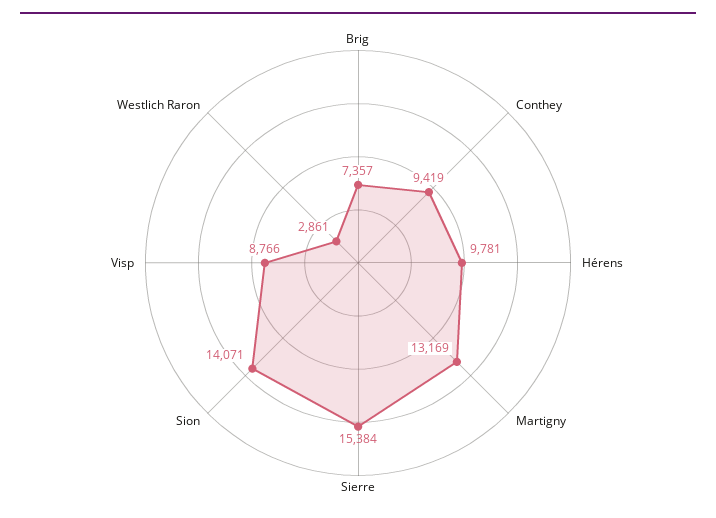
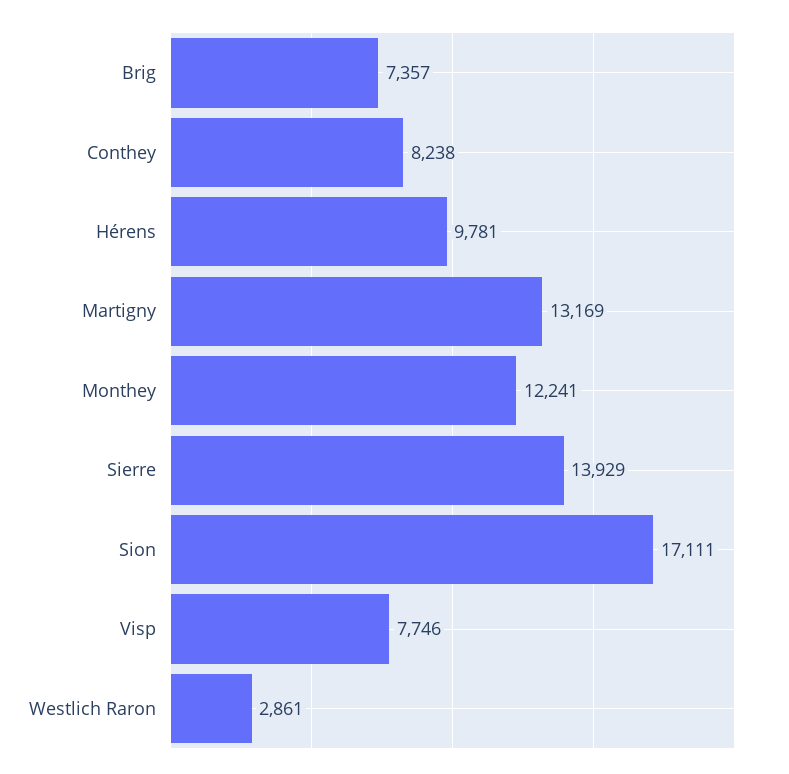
Conthey: 9419 -> 8238
Sierre: 15384 -> 13929
Sion: 14071 -> 17111
Visp: 8766 -> 7746
Monthey: none -> 12241

